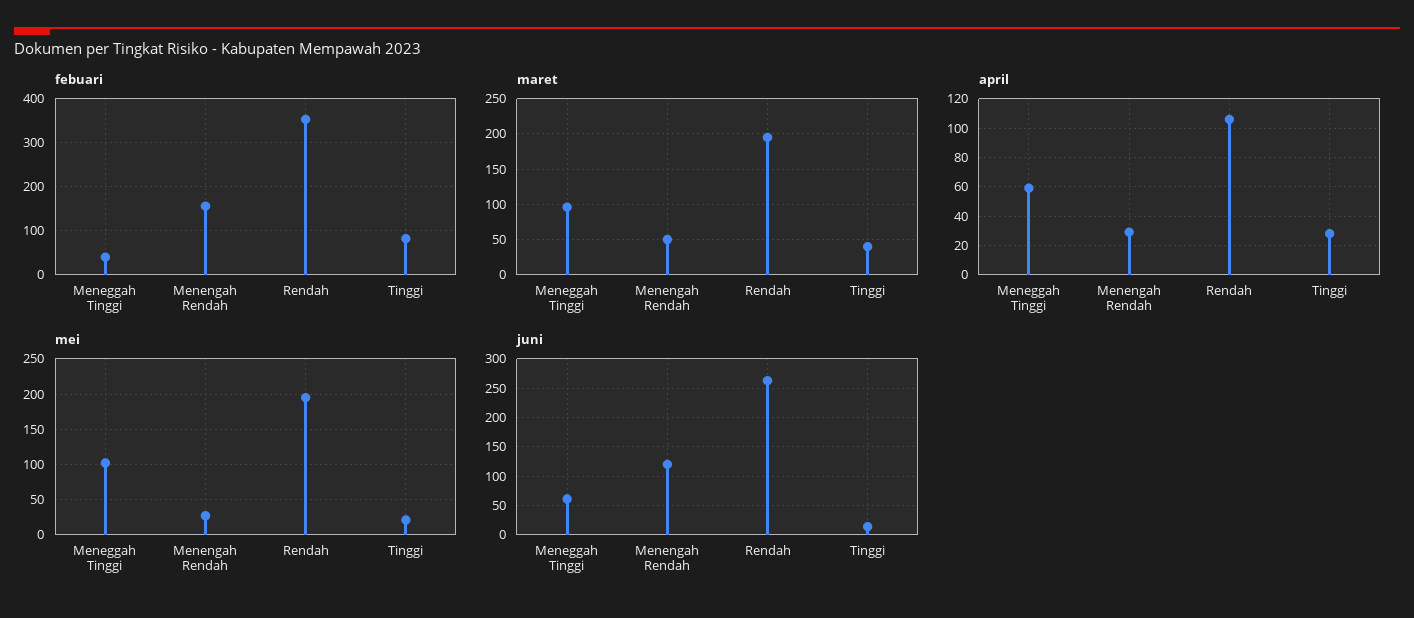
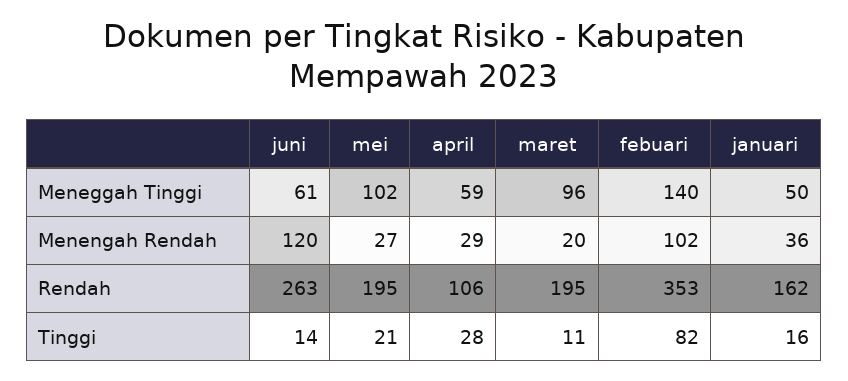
febuari, Meneggah Tinggi: 40 -> 140
febuari, Menengah Rendah: 160 -> 102
maret, Menengah Rendah: 50 -> 20
maret, Tinggi: 40 -> 11
januari, Meneggah Tinggi: none -> 50
januari, Menengah Rendah: none -> 36
januari, Rendah: none -> 162
januari, Tinggi: none -> 16

